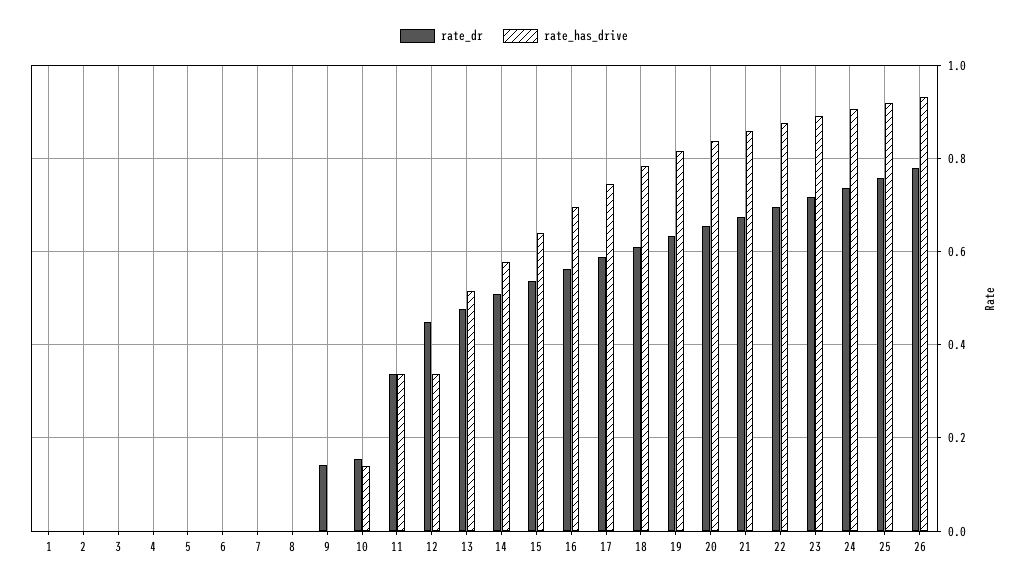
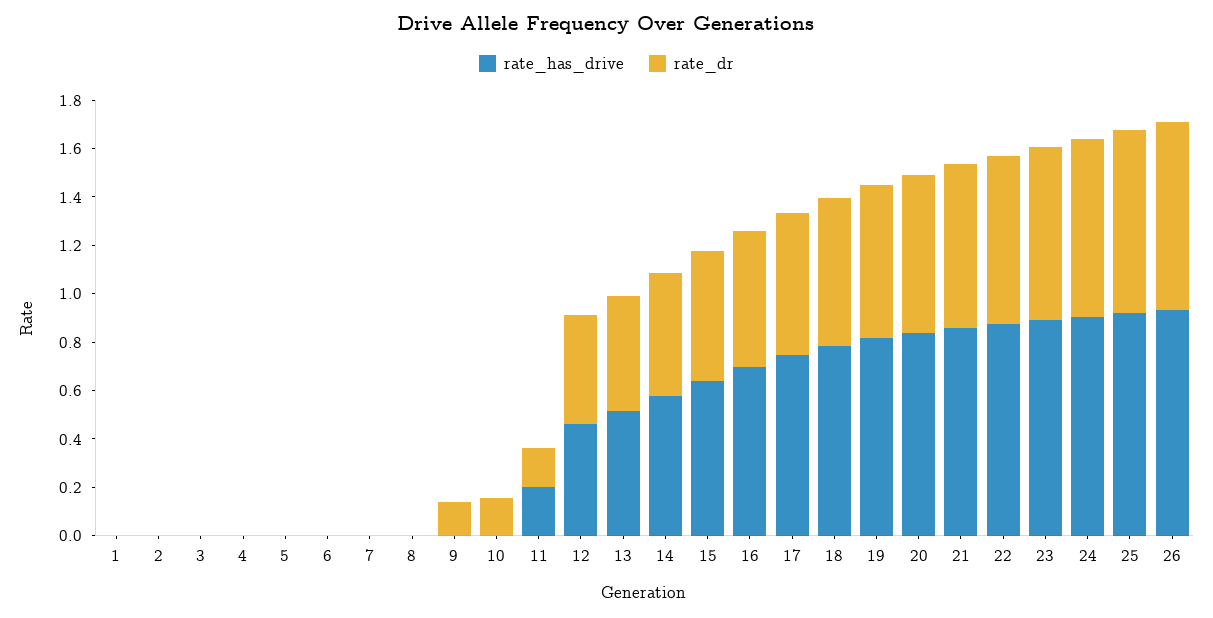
rate_has_drive, 10: 0.14 -> 0
rate_dr, 11: 0.34 -> 0.15
rate_has_drive, 11: 0.34 -> 0.2
rate_has_drive, 12: 0.34 -> 0.45

